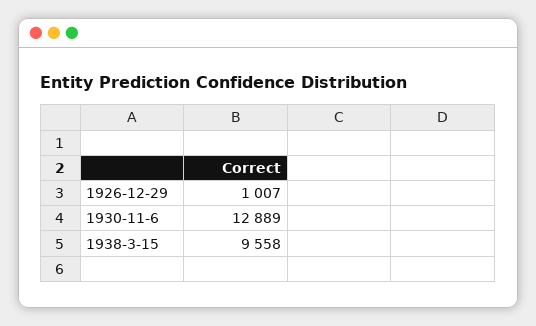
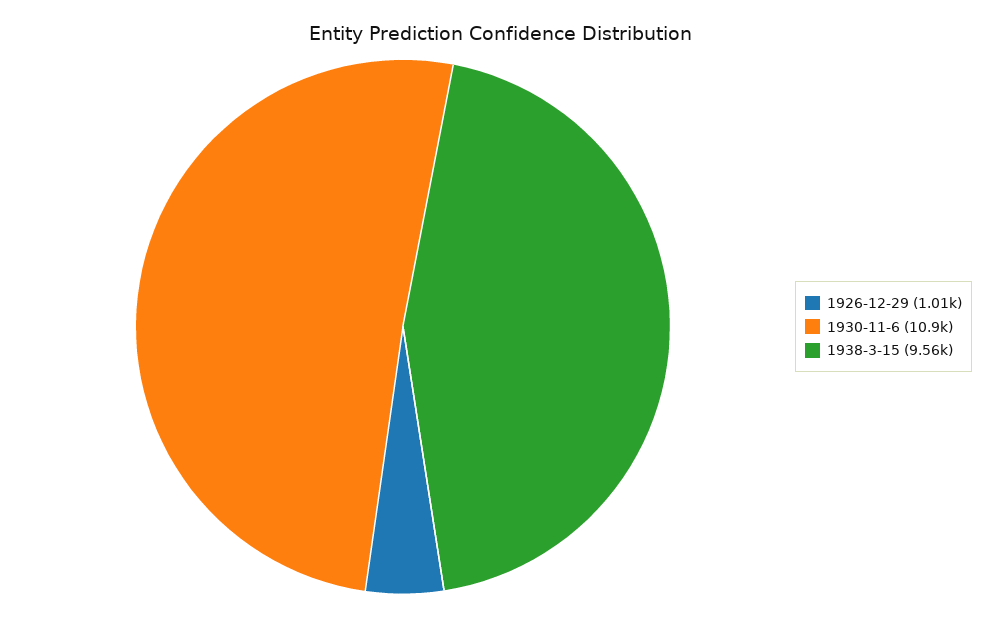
1930-11-6: 12889 -> 10900

